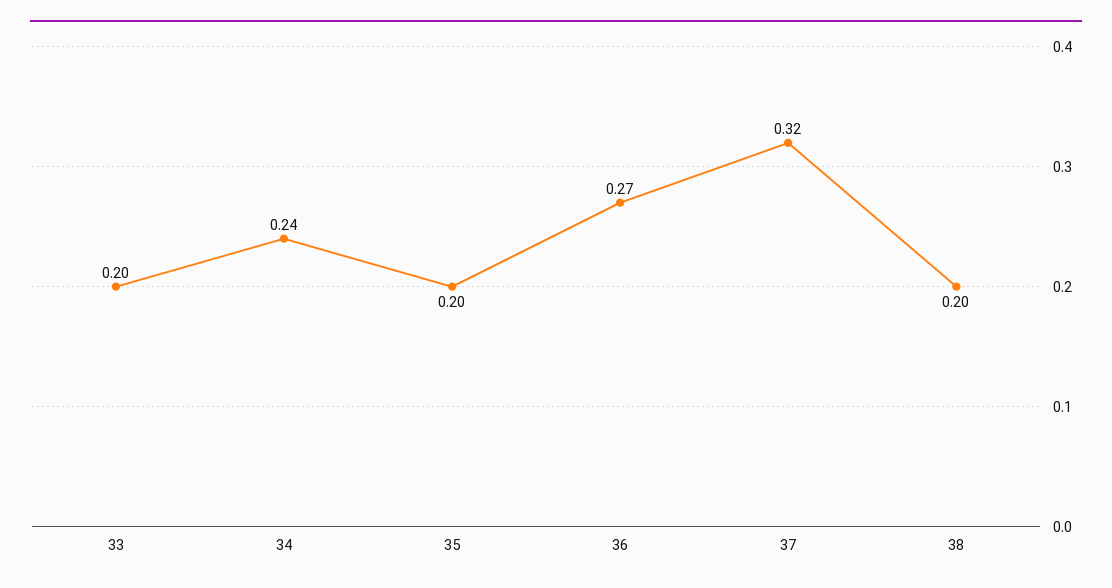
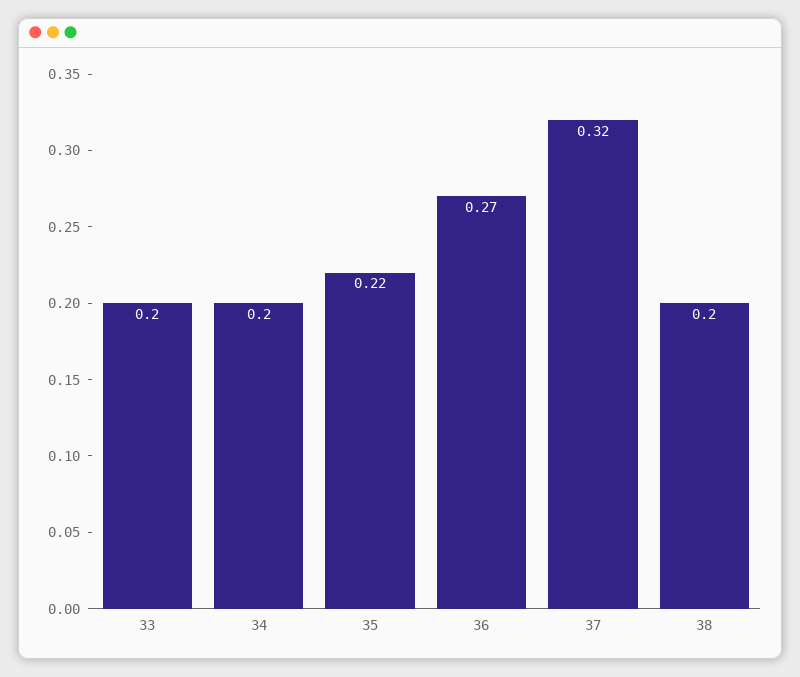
34: 0.24 -> 0.2
35: 0.2 -> 0.22

